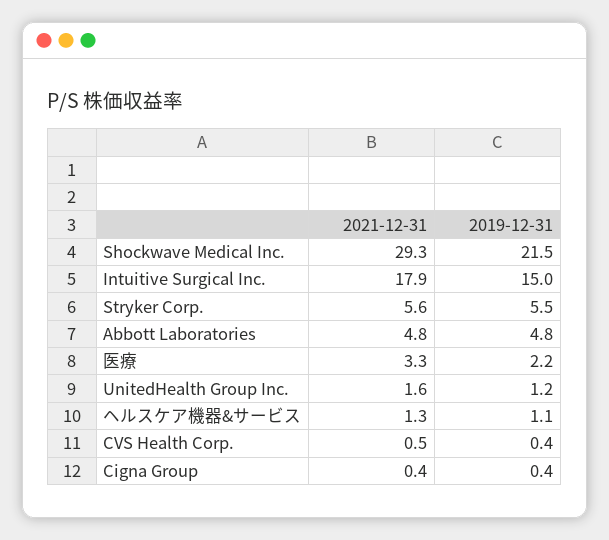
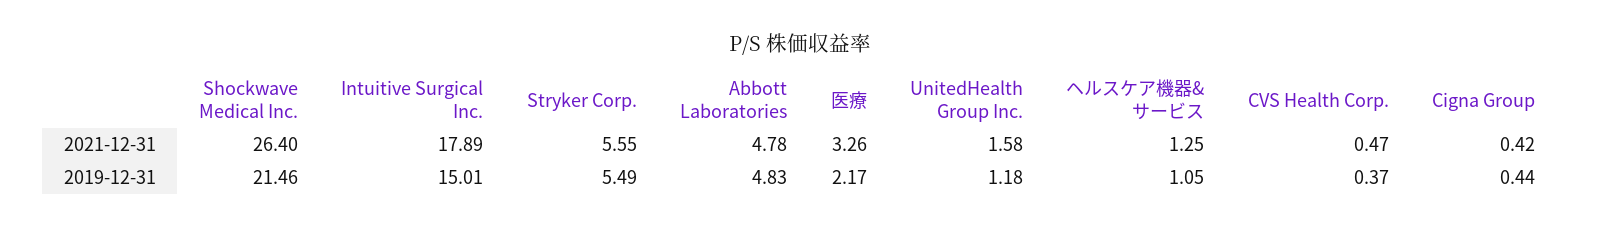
2021-12-31, Shockwave Medical Inc.: 29.3 -> 26.4

